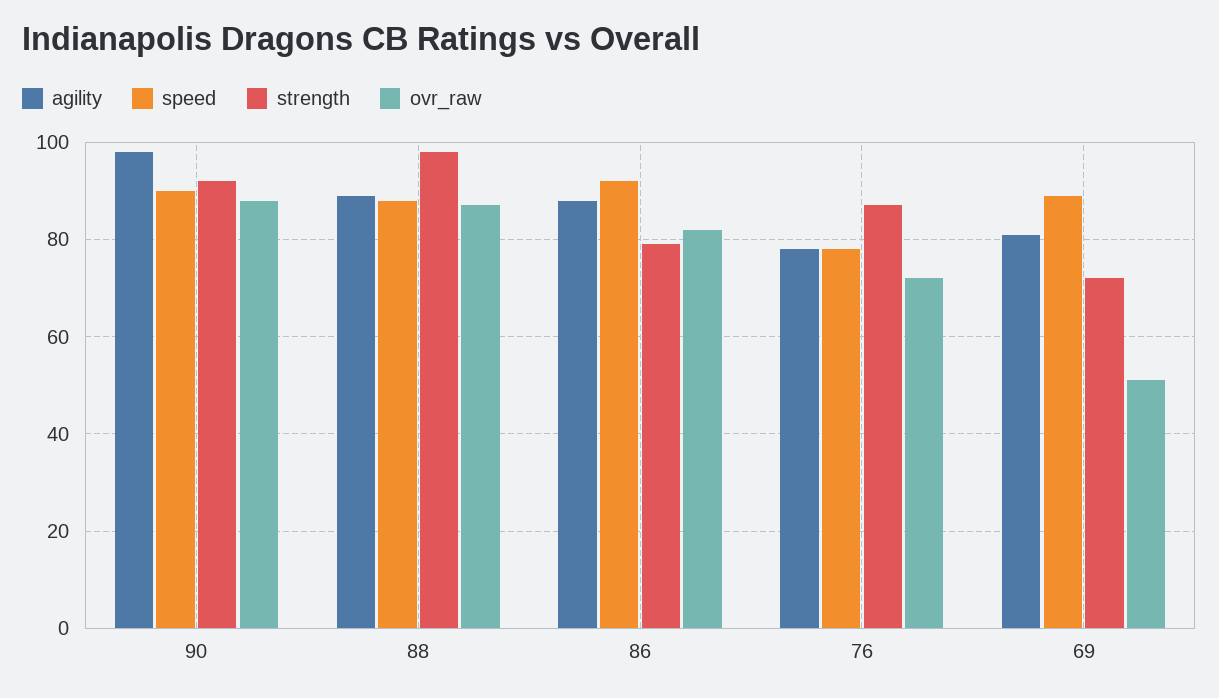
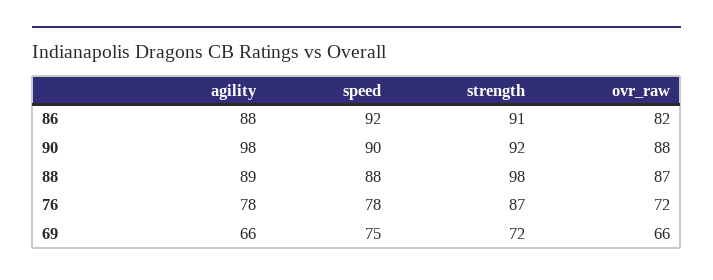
strength, 86: 80 -> 91
agility, 69: 80 -> 66
speed, 69: 90 -> 75
ovr_raw, 69: 50 -> 66

